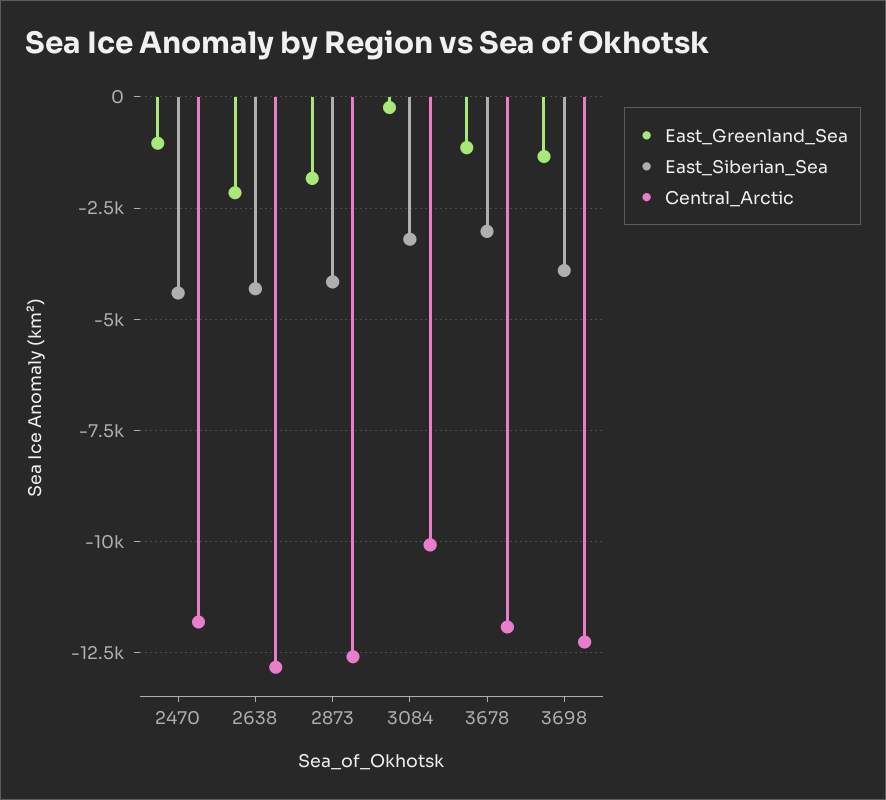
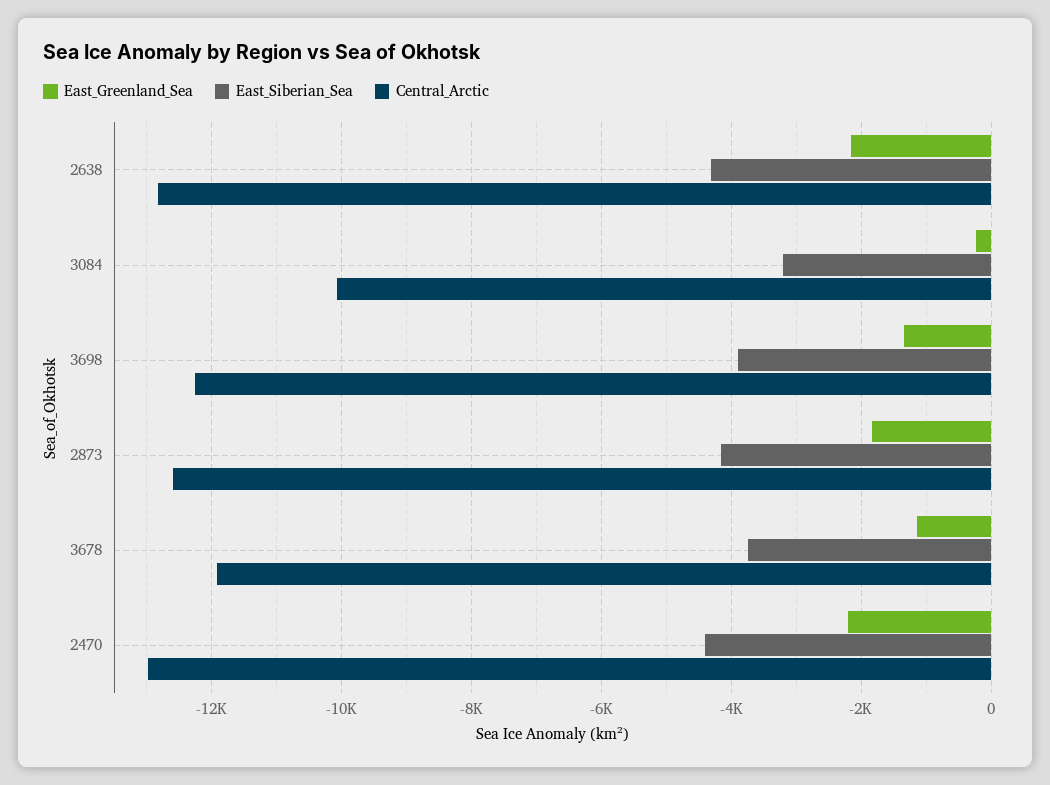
East_Greenland_Sea, 2470: -1000 -> -2200
Central_Arctic, 2470: -11750 -> -13000
East_Siberian_Sea, 3678: -3000 -> -3800

